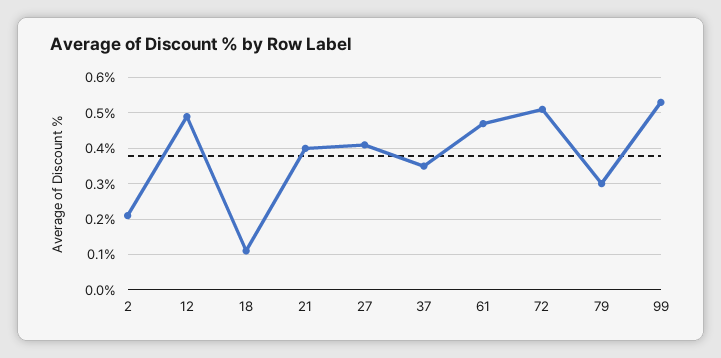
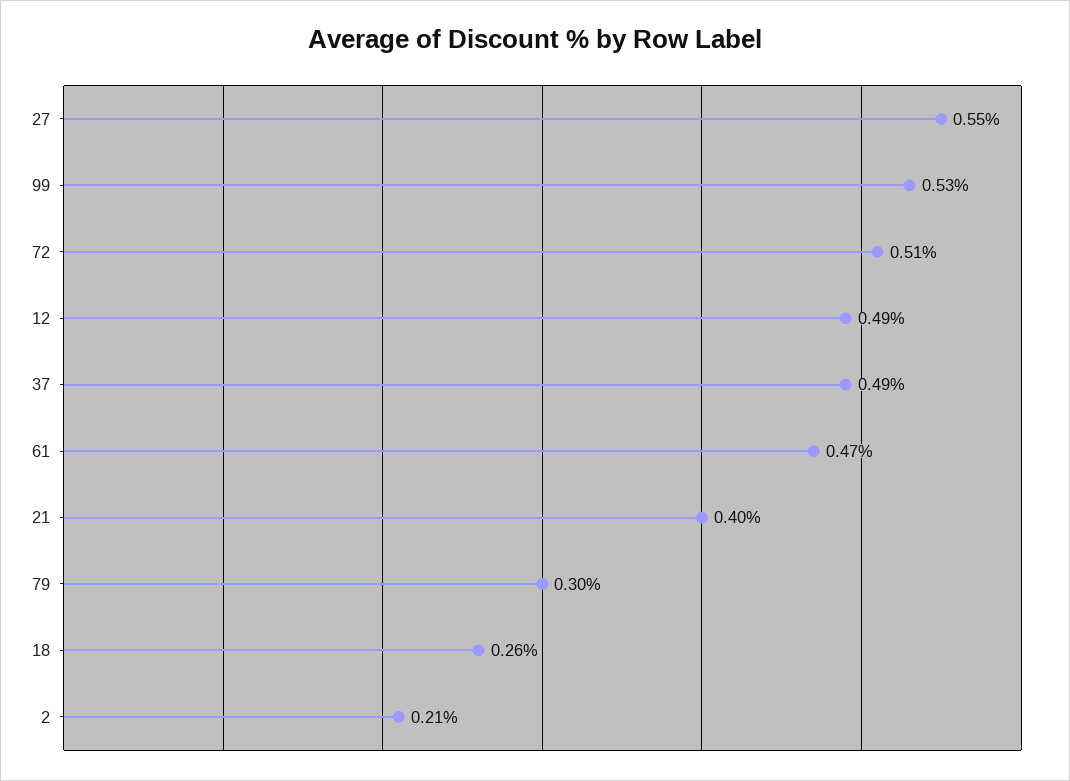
18: 0.1 -> 0.26
27: 0.4 -> 0.55
37: 0.35 -> 0.49

